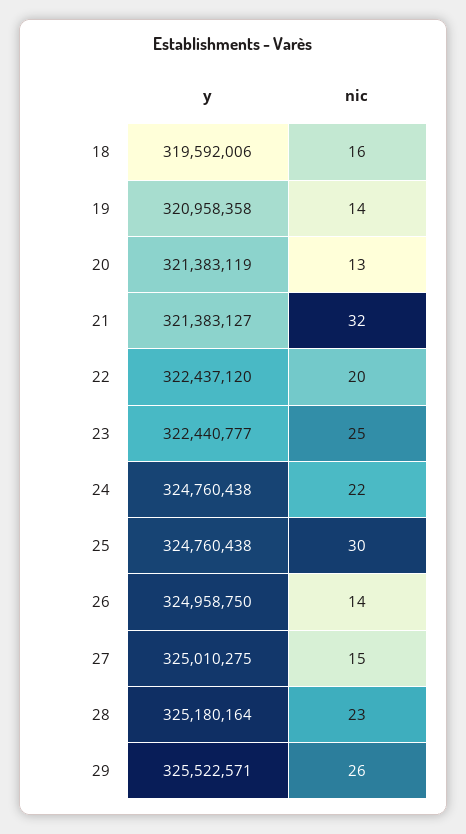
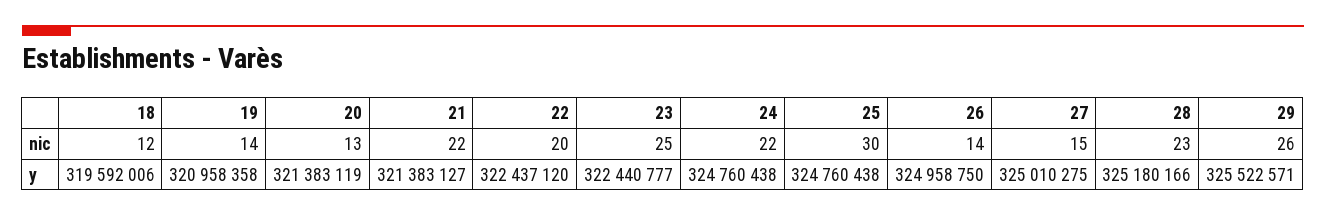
nic, 18: 16 -> 12
nic, 21: 32 -> 22
y, 28: 325180164 -> 325180166

